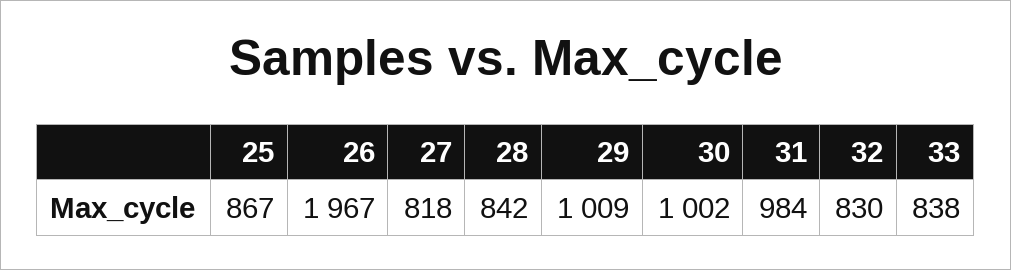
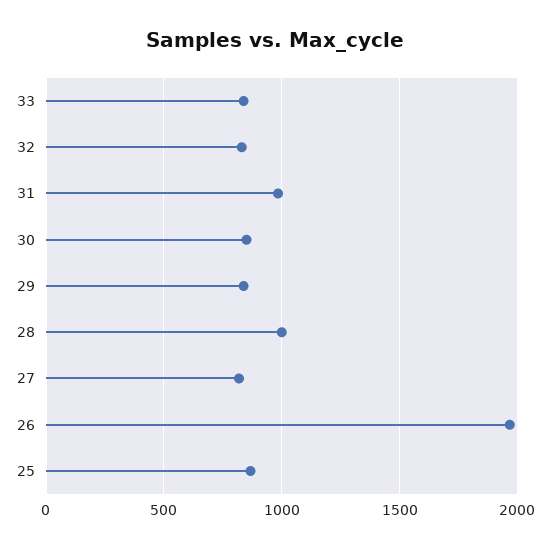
28: 842 -> 1000
29: 1009 -> 850
30: 1002 -> 850

